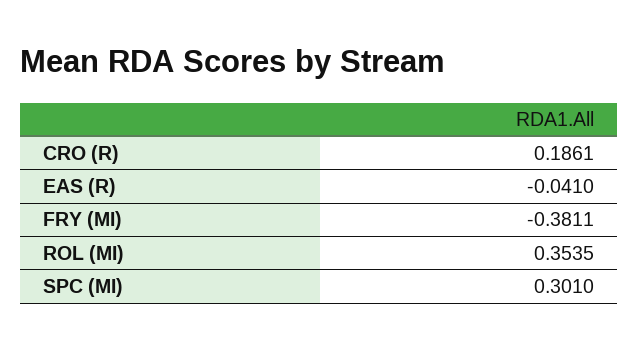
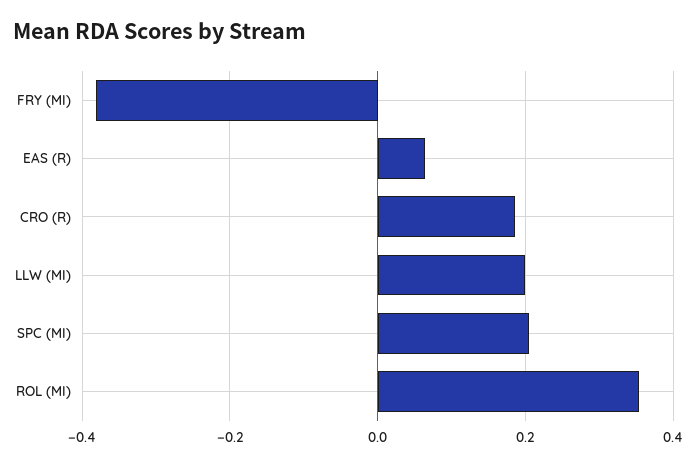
EAS (R): -0.041 -> 0.06
SPC (MI): 0.301 -> 0.2
LLW (MI): none -> 0.2

